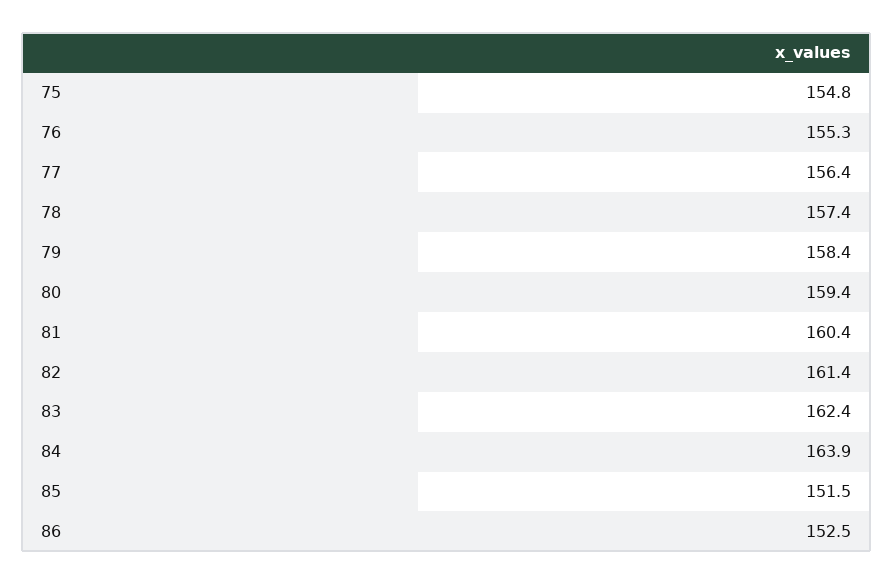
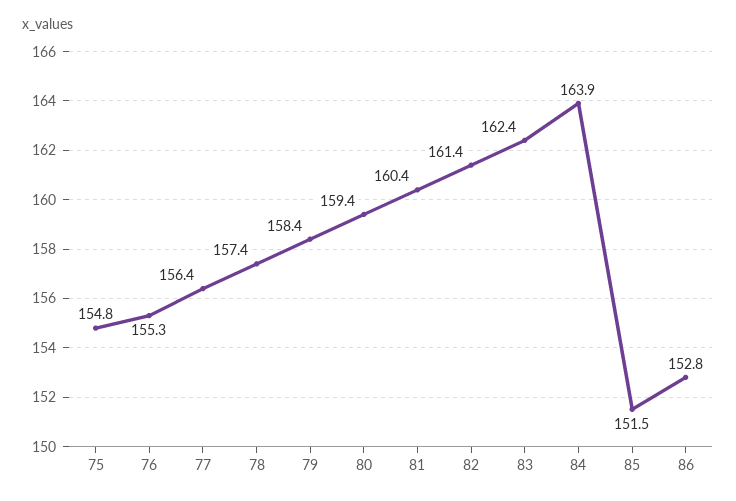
86: 152.5 -> 152.8

